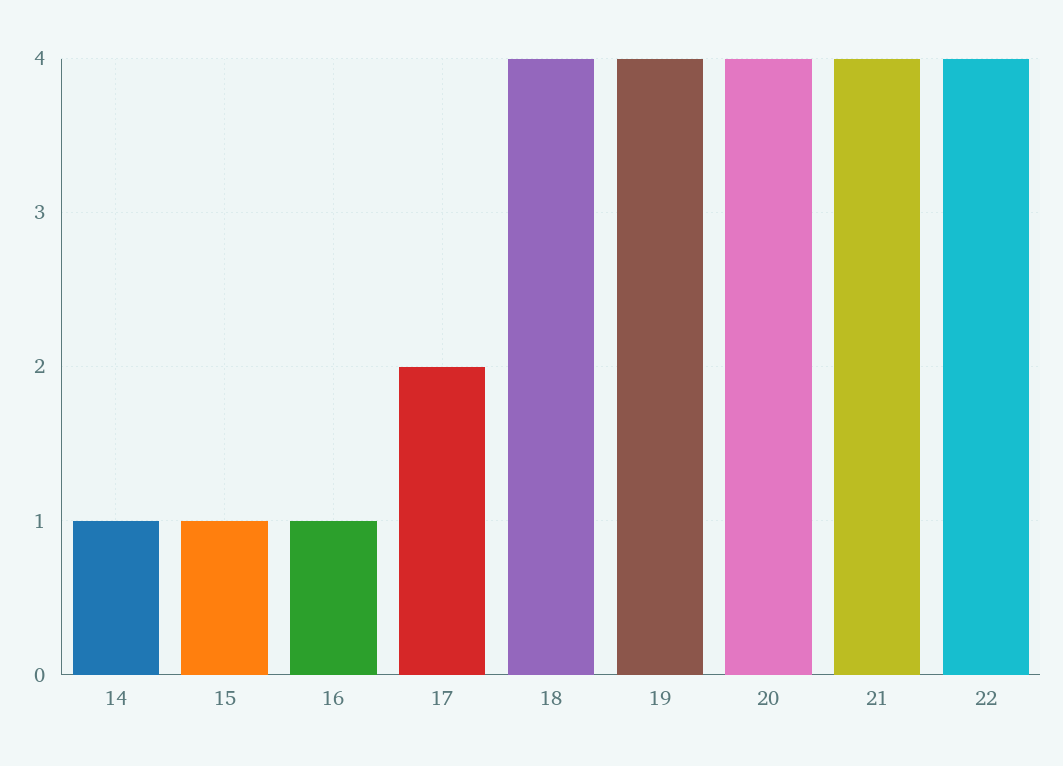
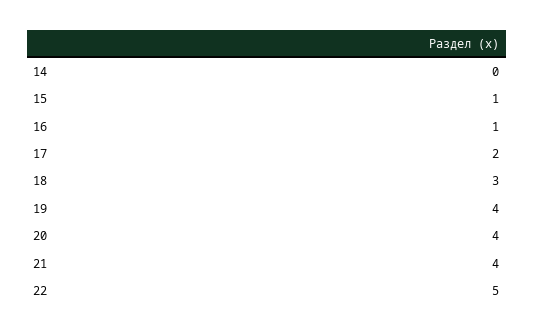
14: 1 -> 0
18: 4 -> 3
22: 4 -> 5

